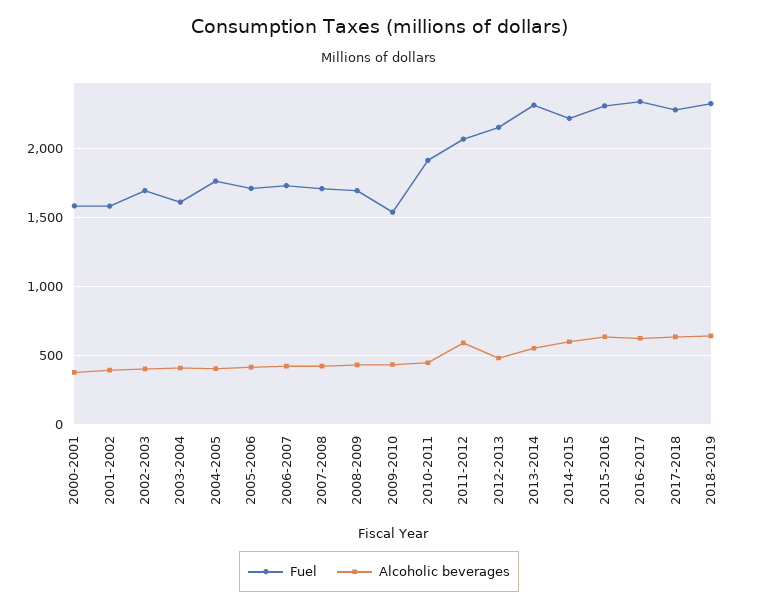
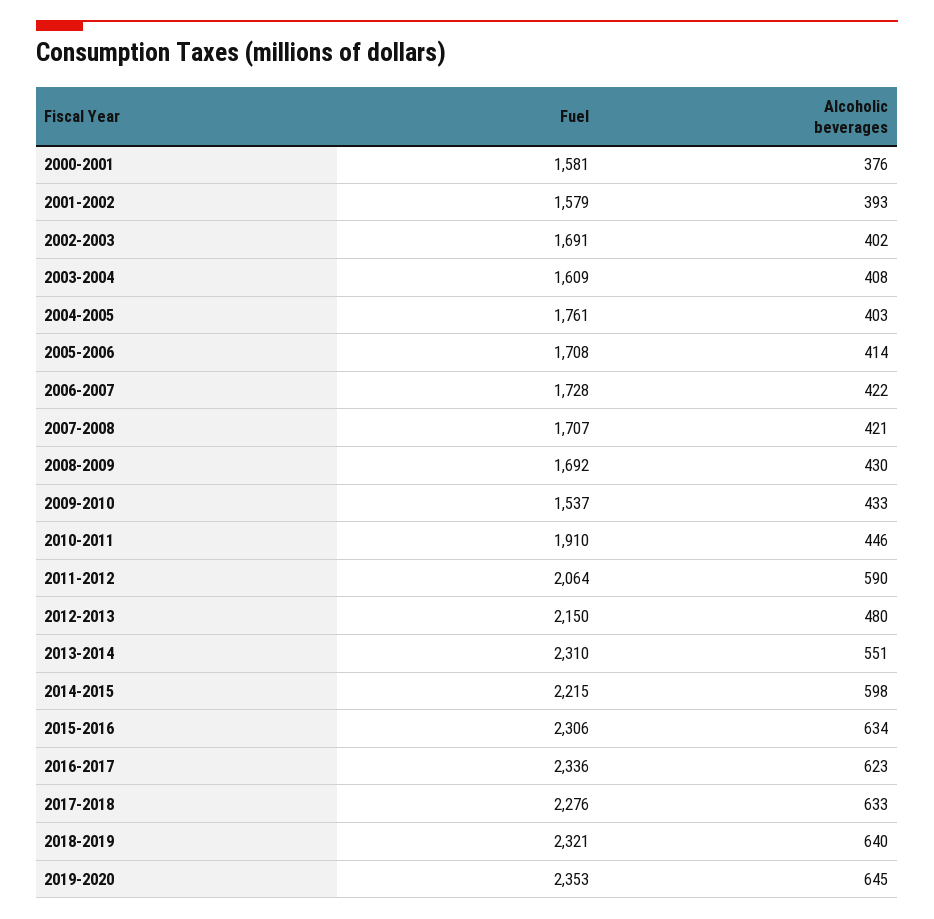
Fuel, 2019-2020: none -> 2353
Alcoholic beverages, 2019-2020: none -> 645

